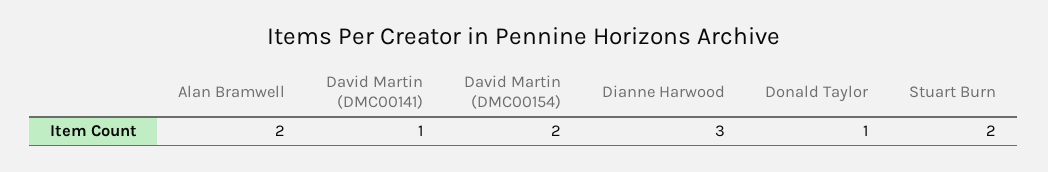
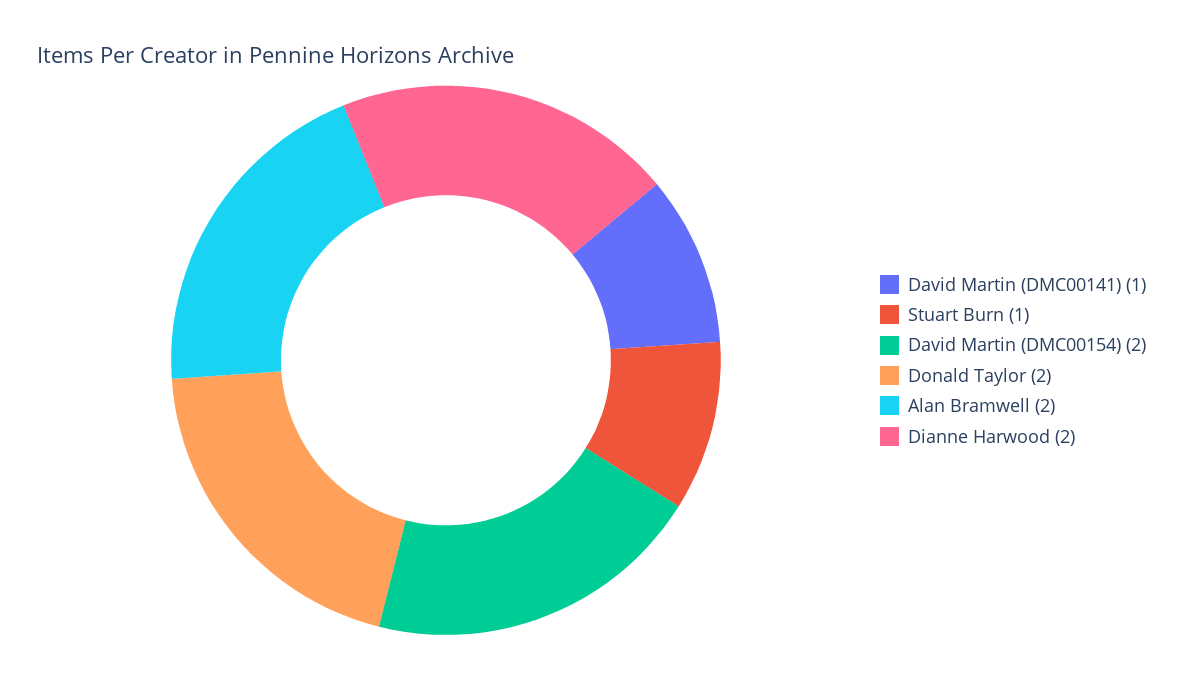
Dianne Harwood: 3 -> 2
Donald Taylor: 1 -> 2
Stuart Burn: 2 -> 1

